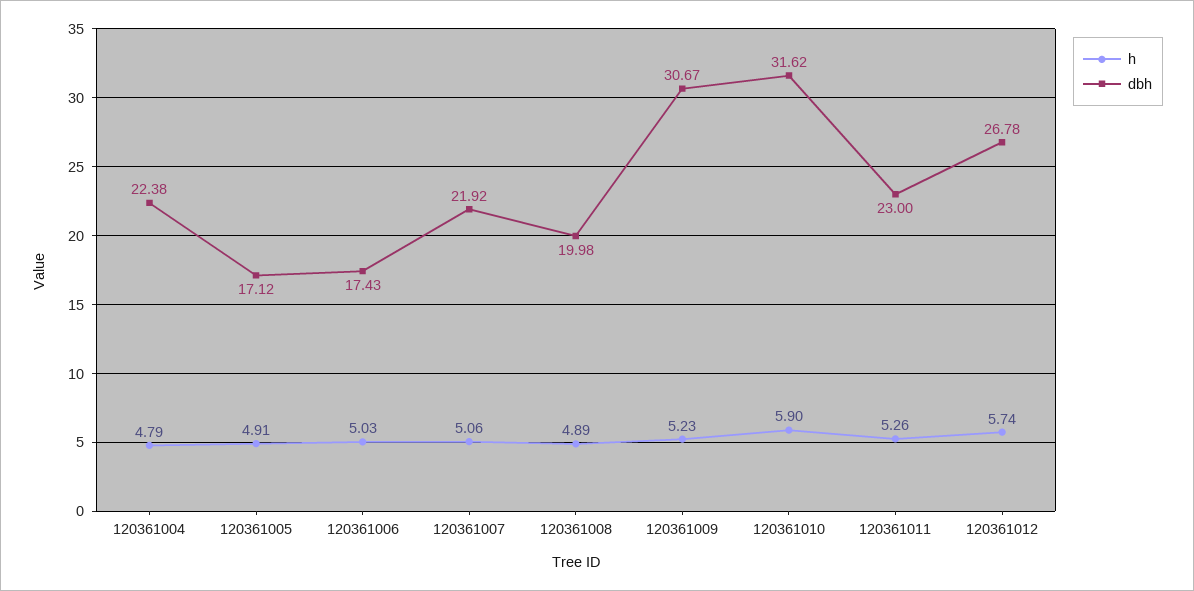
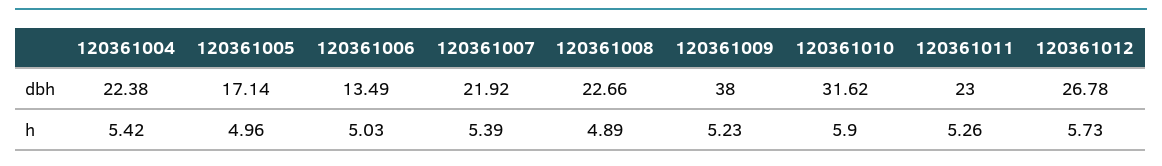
h, 120361004: 4.79 -> 5.42
h, 120361005: 4.91 -> 4.96
dbh, 120361005: 17.12 -> 17.14
dbh, 120361006: 17.43 -> 13.49
h, 120361007: 5.06 -> 5.39
dbh, 120361008: 19.98 -> 22.66
dbh, 120361009: 30.67 -> 38
h, 120361012: 5.74 -> 5.73

